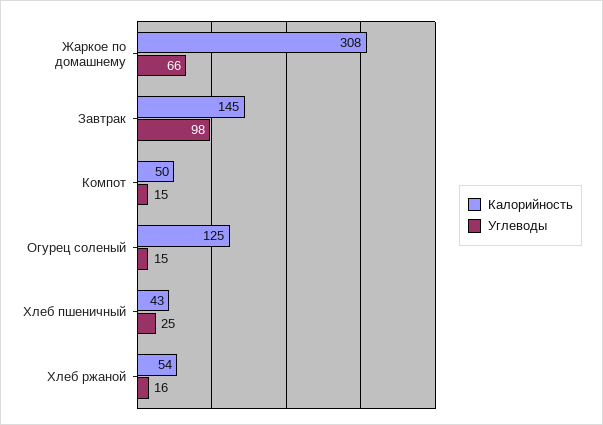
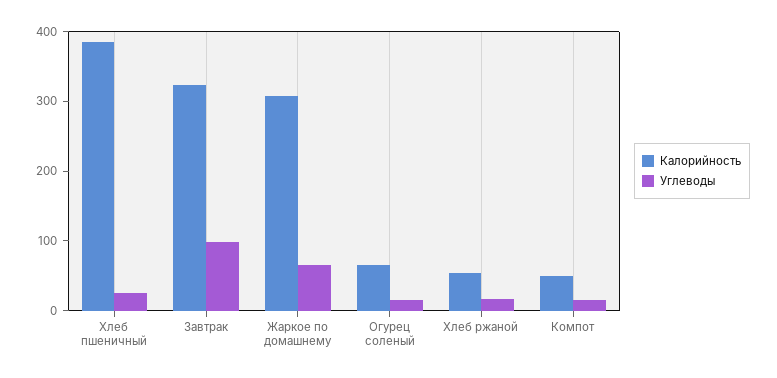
Калорийность, Завтрак: 145 -> 320
Калорийность, Огурец соленый: 125 -> 60
Калорийность, Хлеб пшеничный: 43 -> 380

